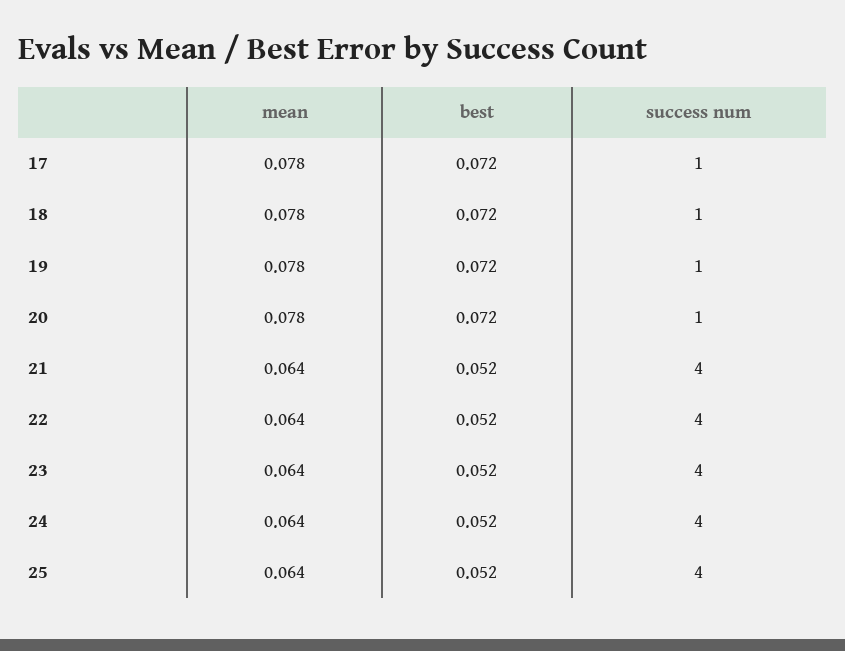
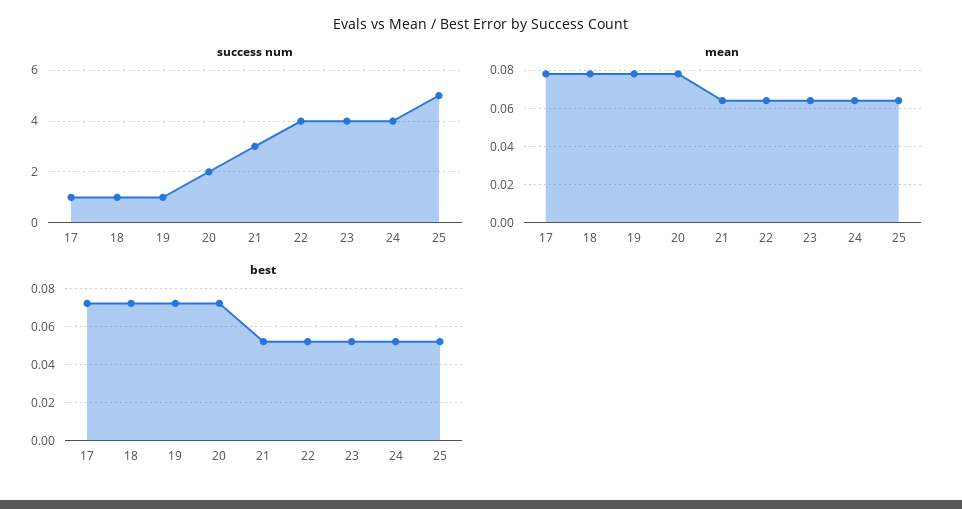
success num, 20: 1 -> 2
success num, 21: 4 -> 3
success num, 25: 4 -> 5

